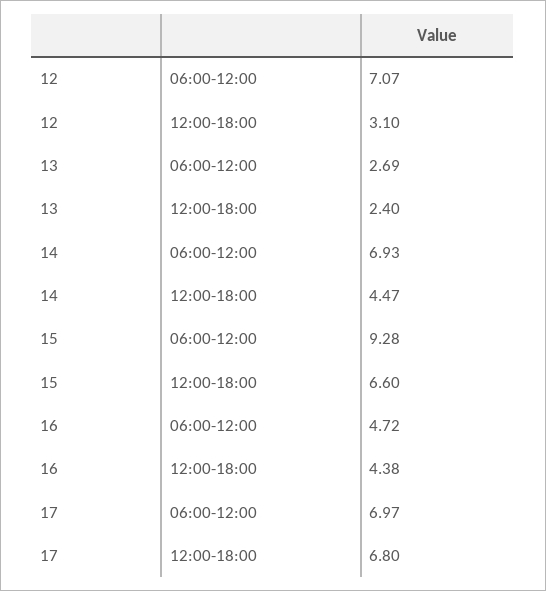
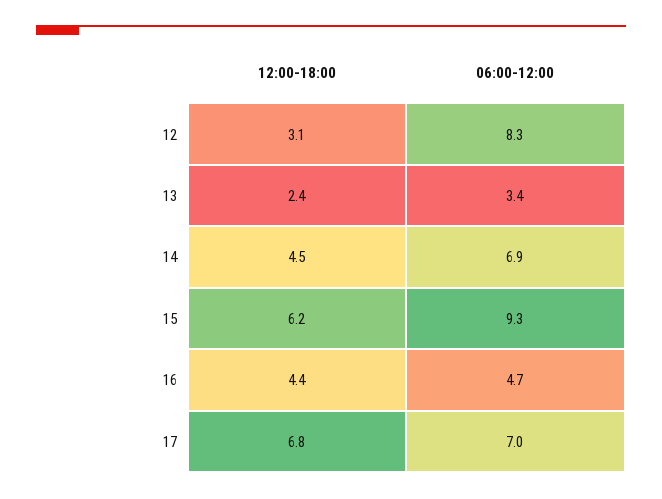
12, 06:00-12:00: 7.07 -> 8.3
13, 06:00-12:00: 2.69 -> 3.4
15, 12:00-18:00: 6.6 -> 6.2

